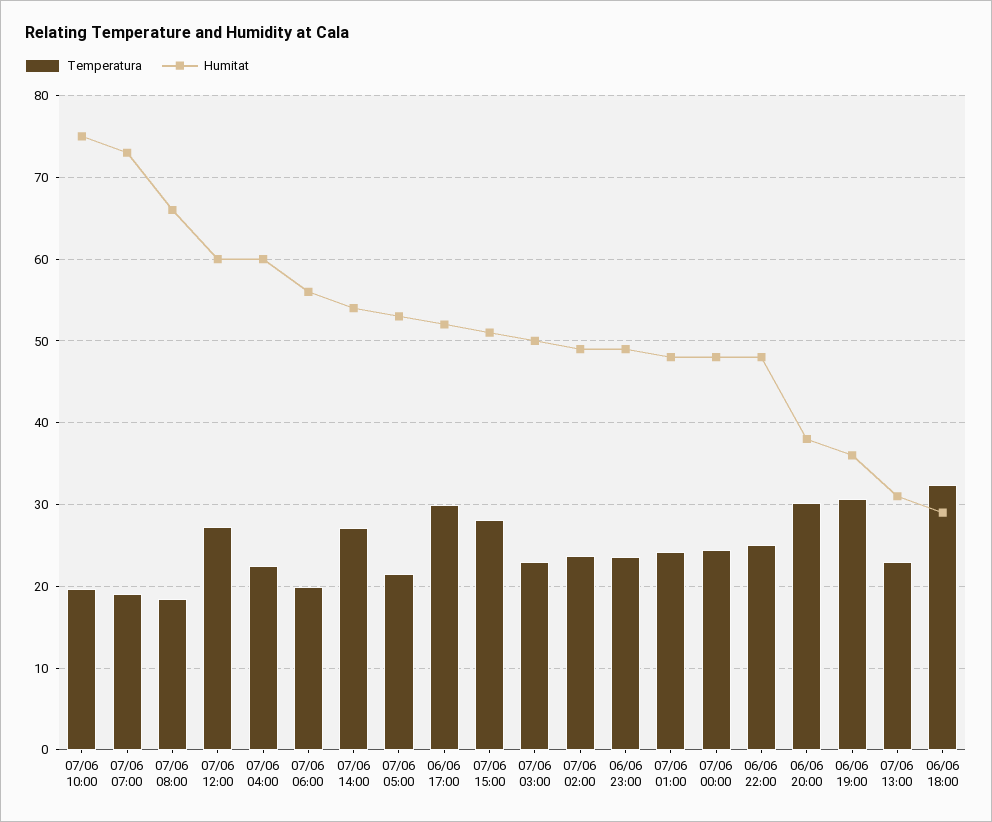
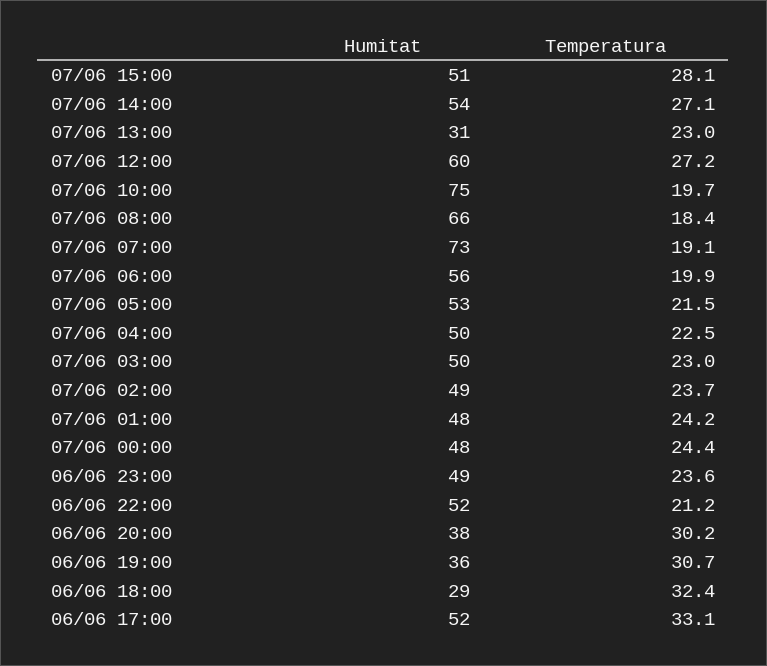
Humitat, 07/06 04:00: 60 -> 50
Temperatura, 06/06 17:00: 30 -> 33.1
Temperatura, 06/06 22:00: 25 -> 21.2
Humitat, 06/06 22:00: 48 -> 52

